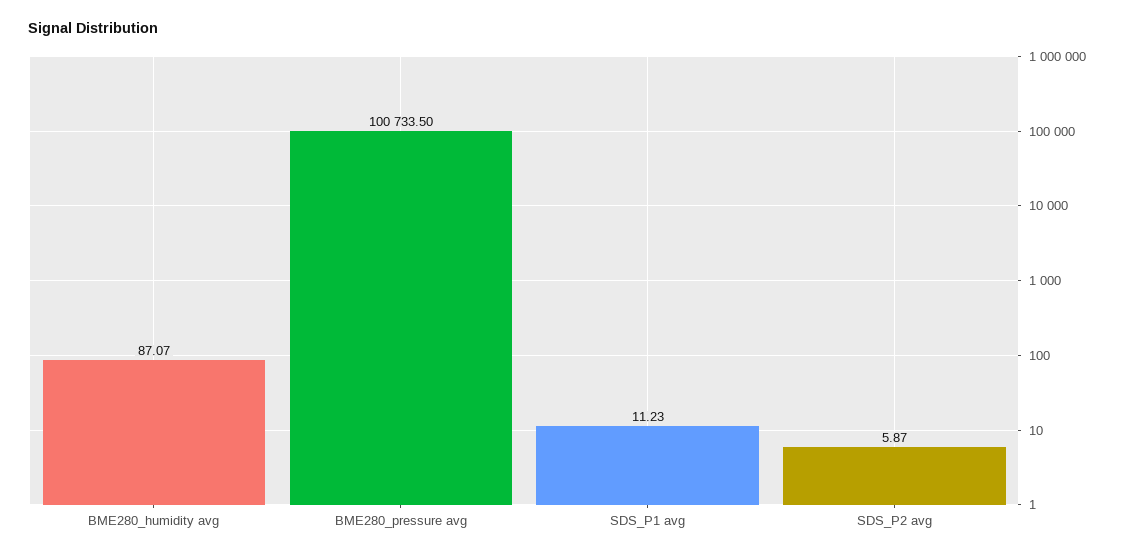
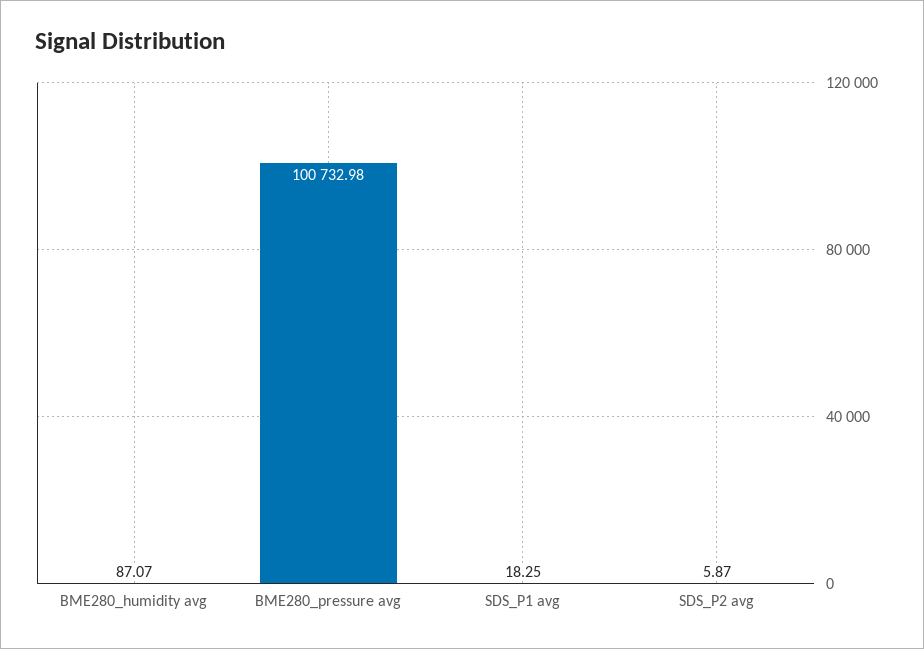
BME280_pressure avg: 100733.5 -> 100732.98
SDS_P1 avg: 11.23 -> 18.25

